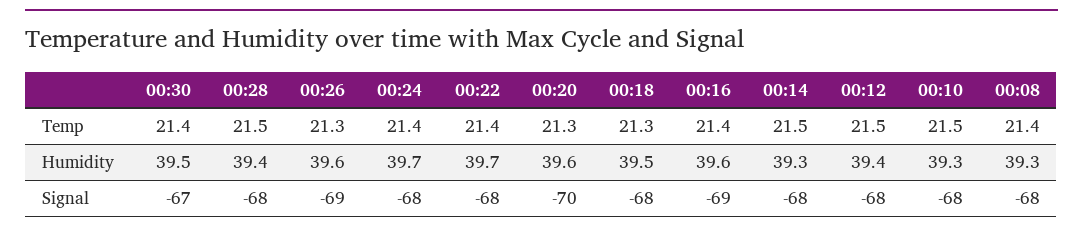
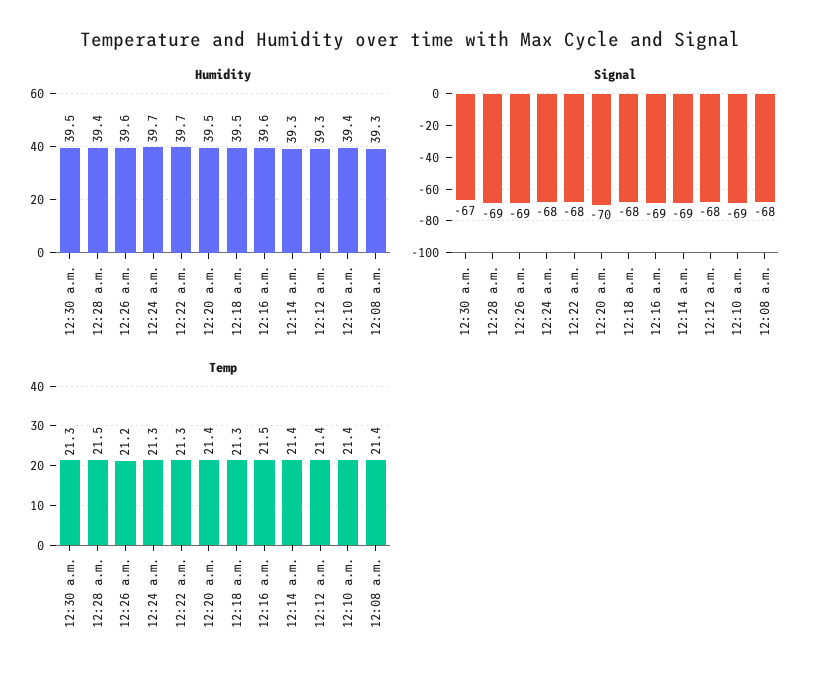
Temp, 00:30: 21.4 -> 21.3
Temp, 00:26: 21.3 -> 21.2
Temp, 00:24: 21.4 -> 21.3
Temp, 00:22: 21.4 -> 21.3
Temp, 00:20: 21.3 -> 21.4
Temp, 00:16: 21.4 -> 21.5
Temp, 00:14: 21.5 -> 21.4
Temp, 00:12: 21.5 -> 21.4
Temp, 00:10: 21.5 -> 21.4
Humidity, 00:20: 39.6 -> 39.5
Humidity, 00:12: 39.4 -> 39.3
Humidity, 00:10: 39.3 -> 39.4
Signal, 00:28: -68 -> -69
Signal, 00:14: -68 -> -69
Signal, 00:10: -68 -> -69

